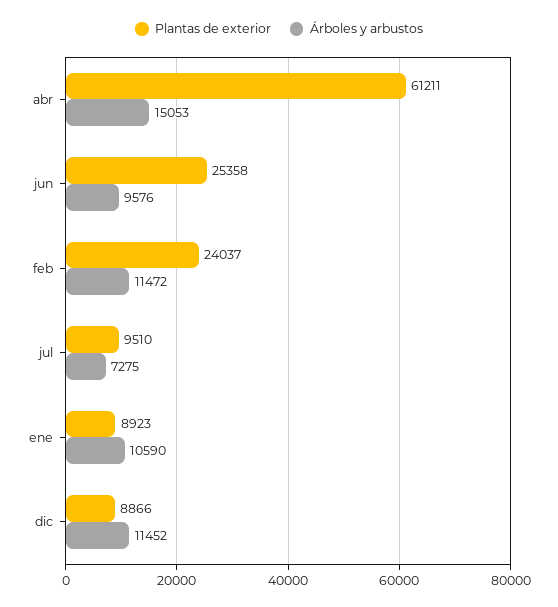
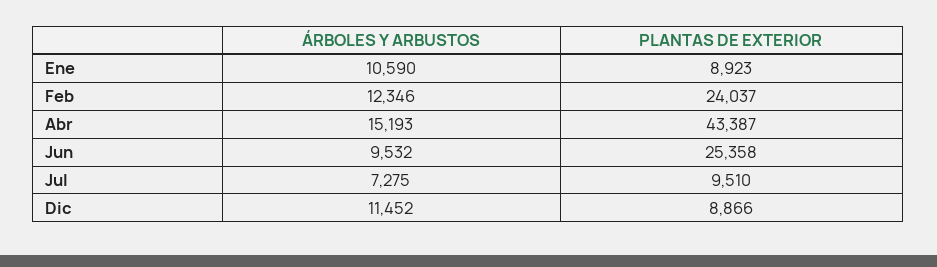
Plantas de exterior, abr: 61211 -> 43387
Árboles y arbustos, abr: 15053 -> 15193
Árboles y arbustos, jun: 9576 -> 9532
Árboles y arbustos, feb: 11472 -> 12346

